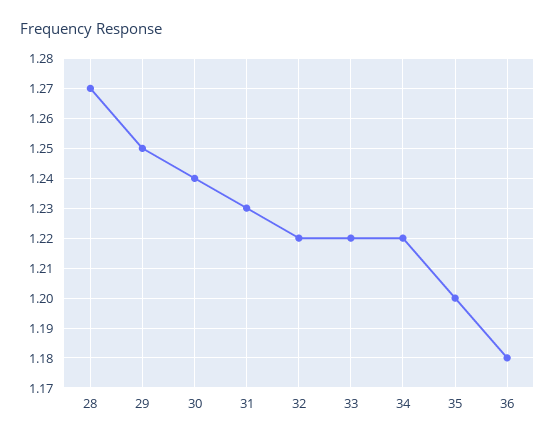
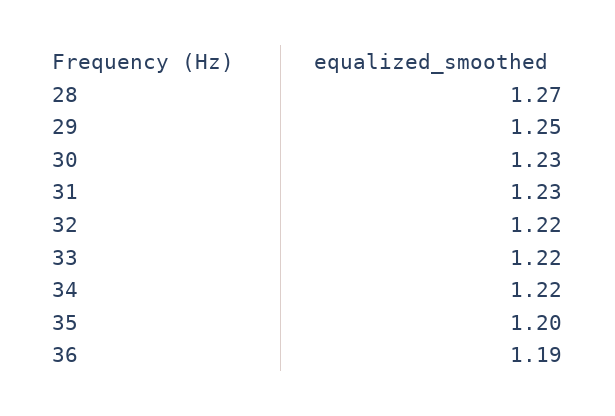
30: 1.24 -> 1.23
36: 1.18 -> 1.19

